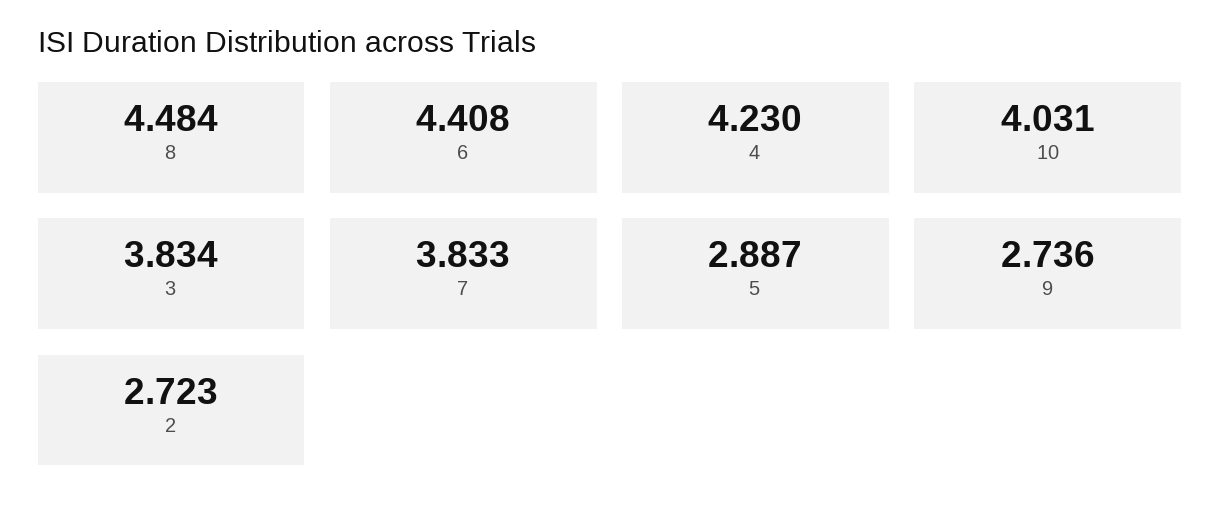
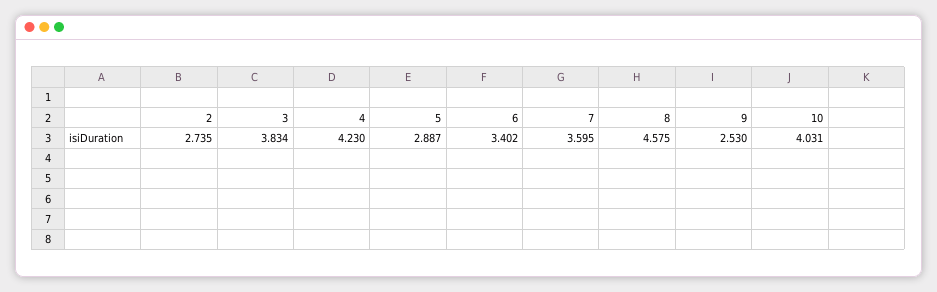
8: 4.484 -> 4.575
6: 4.408 -> 3.402
7: 3.833 -> 3.595
9: 2.736 -> 2.53
2: 2.723 -> 2.735

